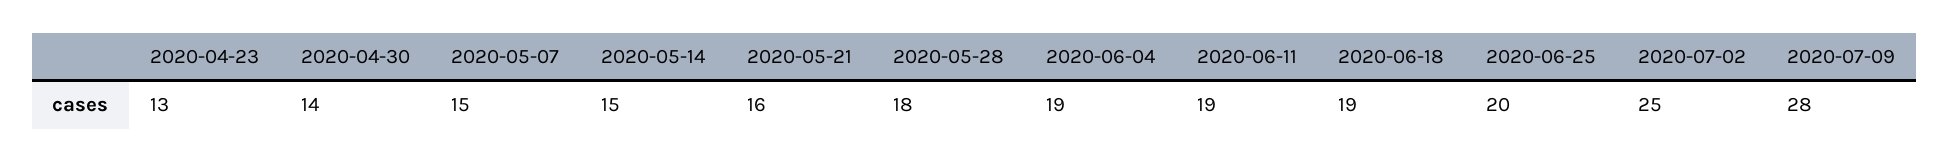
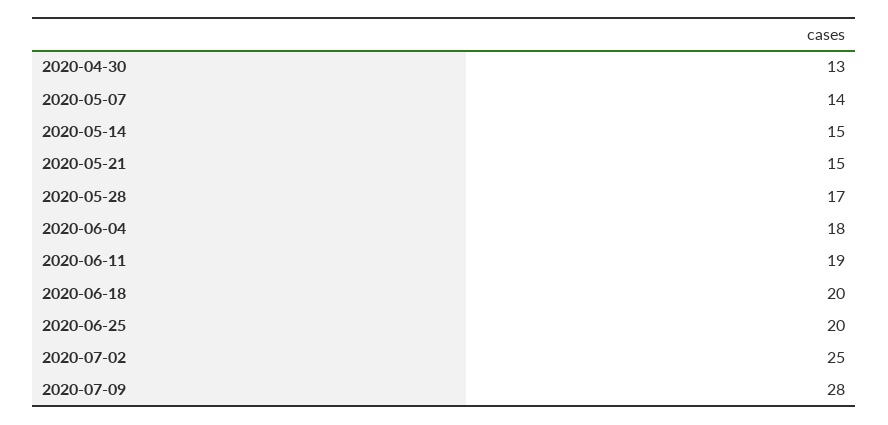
2020-04-23: 13 -> none
2020-04-30: 14 -> 13
2020-05-07: 15 -> 14
2020-05-21: 16 -> 15
2020-05-28: 18 -> 17
2020-06-04: 19 -> 18
2020-06-18: 19 -> 20

